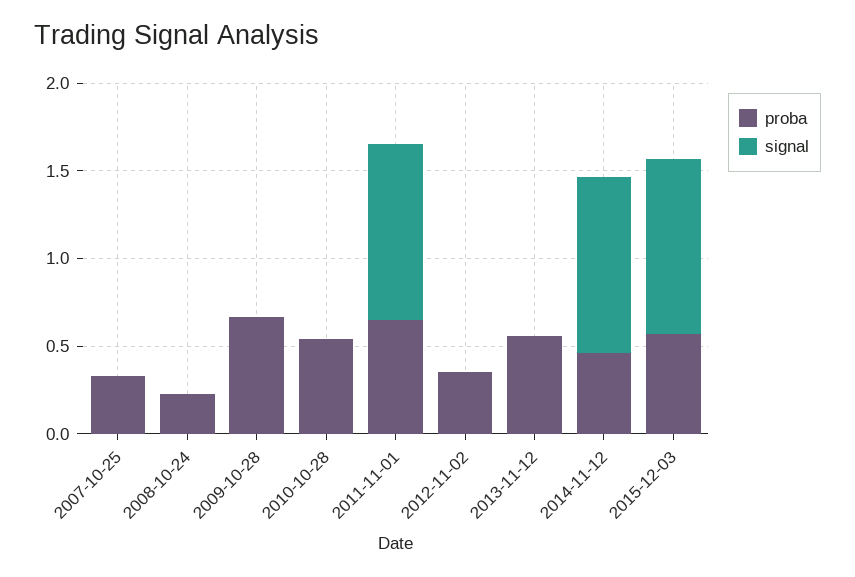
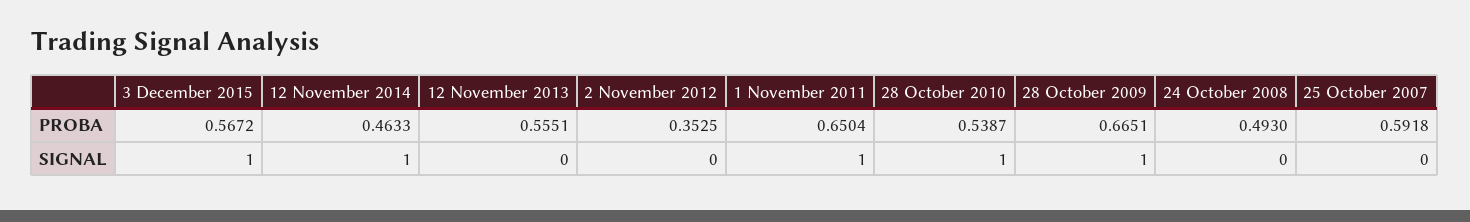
proba, 2007-10-25: 0.3 -> 0.5918
proba, 2008-10-24: 0.2 -> 0.493
signal, 2009-10-28: 0 -> 1
signal, 2010-10-28: 0 -> 1

